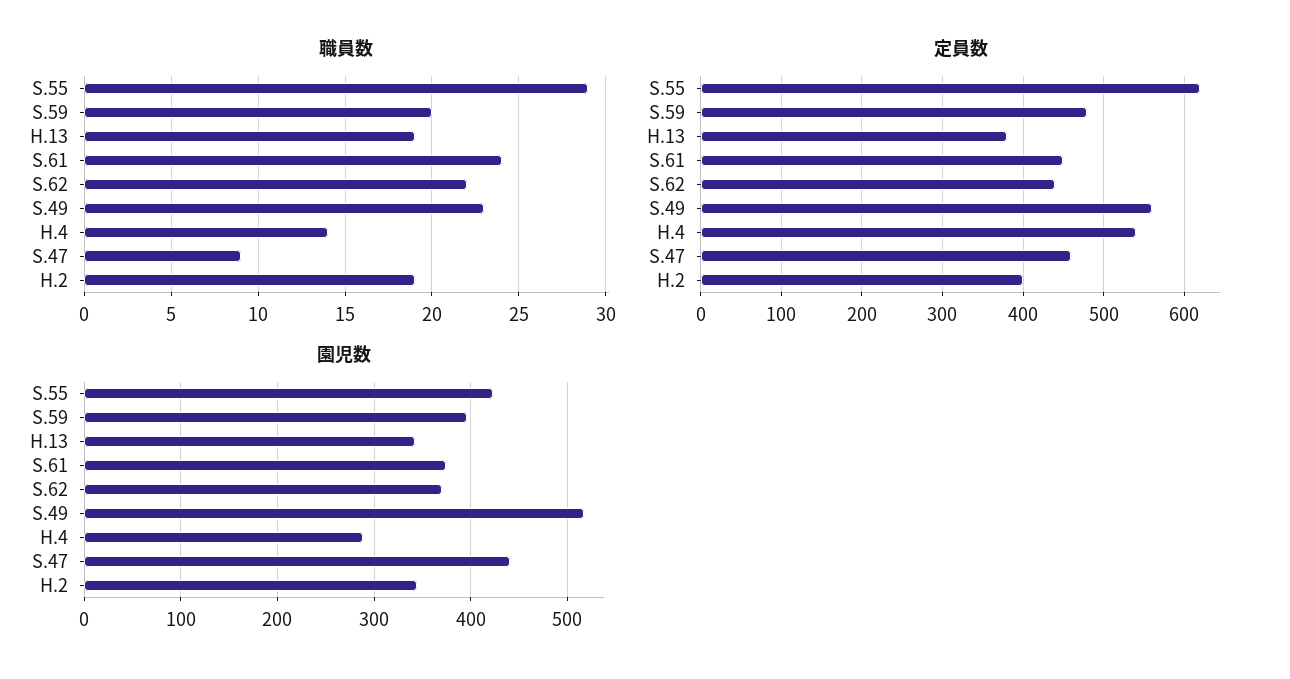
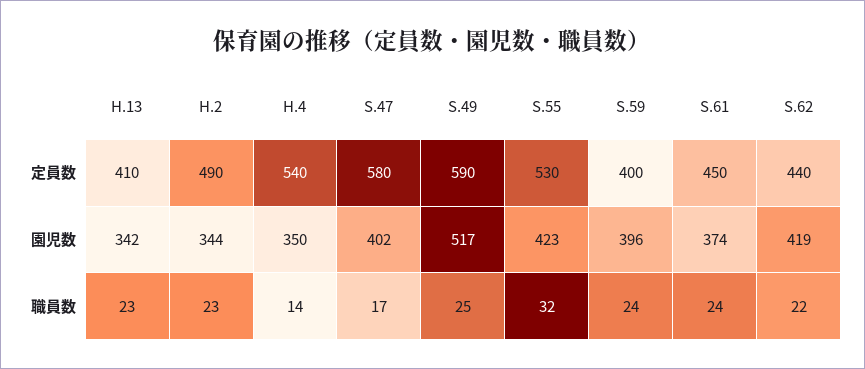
職員数, S.55: 29 -> 32
職員数, S.59: 20 -> 24
職員数, H.13: 19 -> 23
職員数, S.49: 23 -> 25
職員数, S.47: 9 -> 17
職員数, H.2: 19 -> 23
定員数, S.55: 620 -> 530
定員数, S.59: 480 -> 400
定員数, H.13: 380 -> 410
定員数, S.49: 560 -> 590
定員数, S.47: 460 -> 580
定員数, H.2: 400 -> 490
園児数, S.62: 370 -> 419
園児数, H.4: 290 -> 350
園児数, S.47: 440 -> 402

